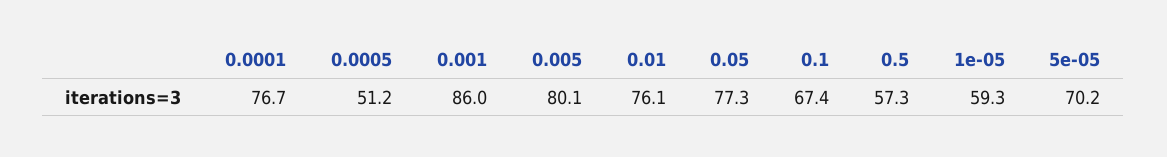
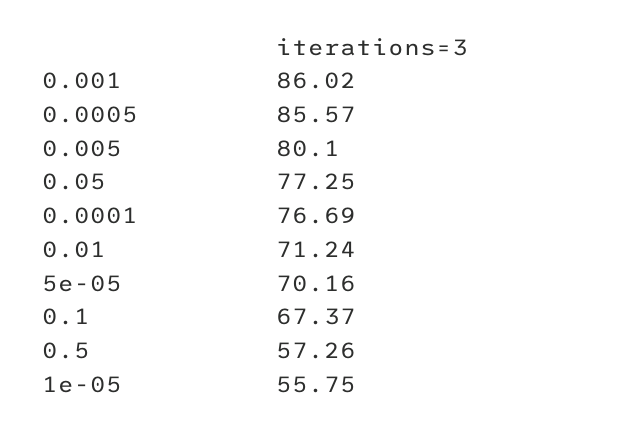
0.0005: 51.2 -> 85.57
0.01: 76.1 -> 71.24
1e-05: 59.3 -> 55.75

